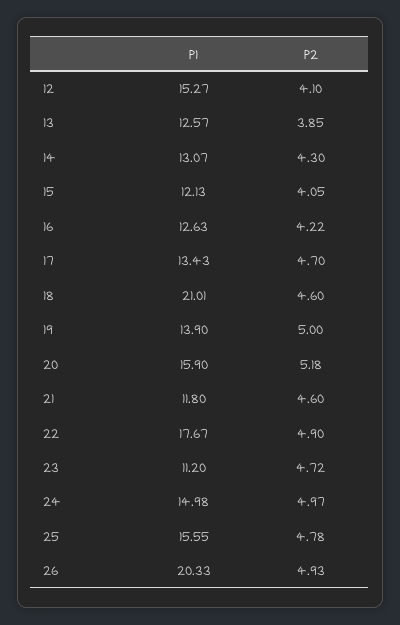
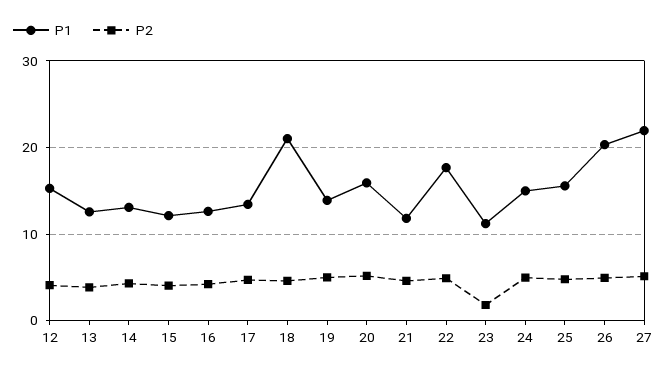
P2, 23: 4.72 -> 2
P1, 27: none -> 22
P2, 27: none -> 5

